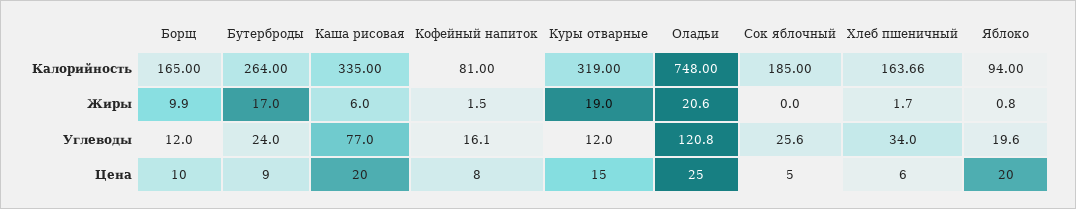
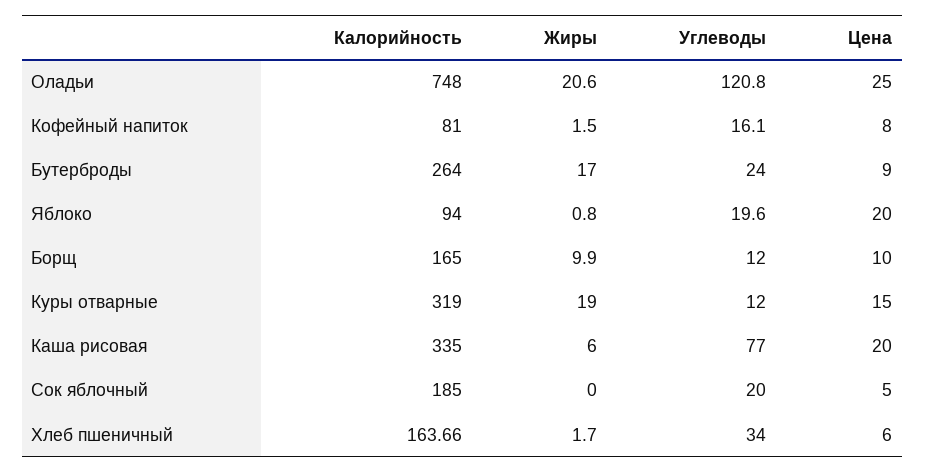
Сок яблочный, Углеводы: 25.6 -> 20

